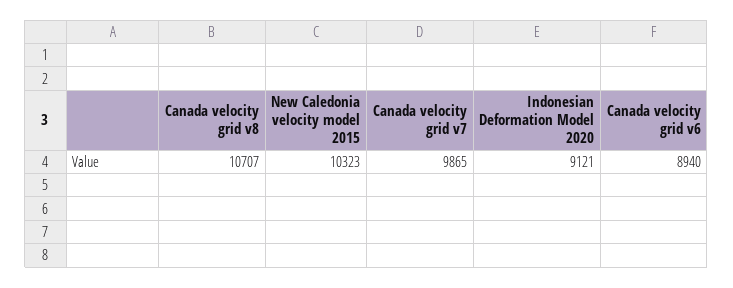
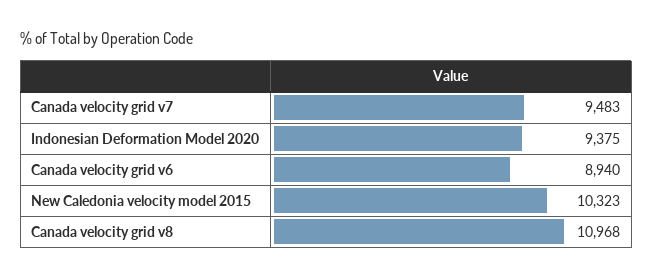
Canada velocity grid v8: 10707 -> 10968
Canada velocity grid v7: 9865 -> 9483
Indonesian Deformation Model 2020: 9121 -> 9375

